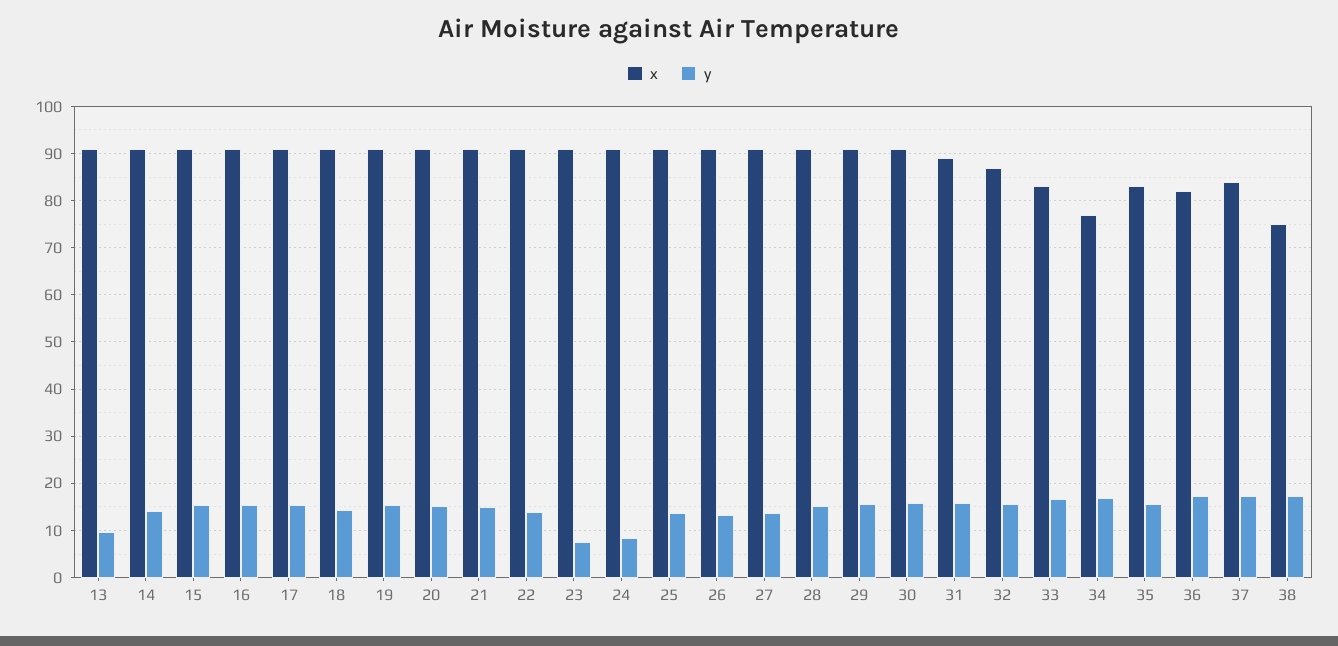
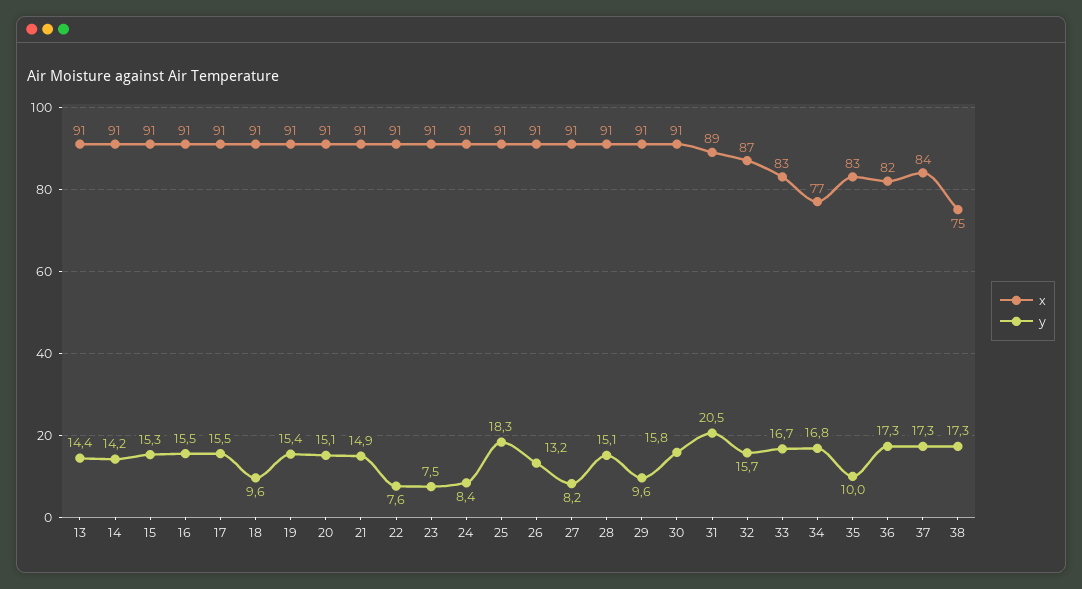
y, 13: 10 -> 14.4
y, 18: 14 -> 9.6
y, 22: 14 -> 7.6
y, 25: 14 -> 18.3
y, 27: 14 -> 8.2
y, 29: 16 -> 9.6
y, 31: 16 -> 20.5
y, 35: 16 -> 10

